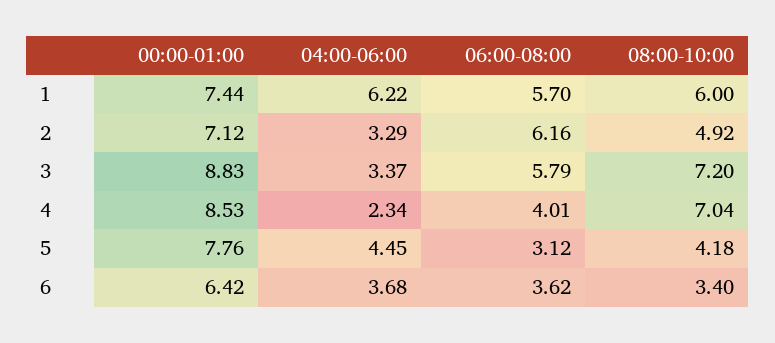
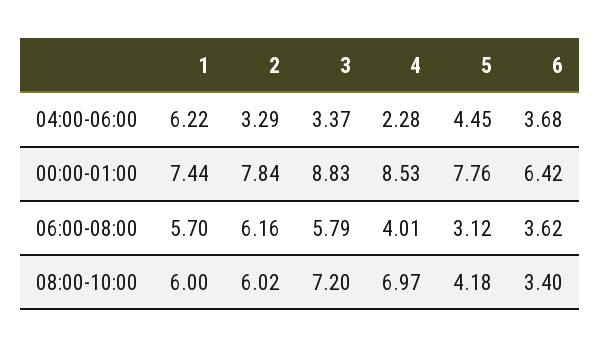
00:00-01:00, 2: 7.12 -> 7.84
08:00-10:00, 2: 4.92 -> 6.02
04:00-06:00, 4: 2.34 -> 2.28
08:00-10:00, 4: 7.04 -> 6.97

